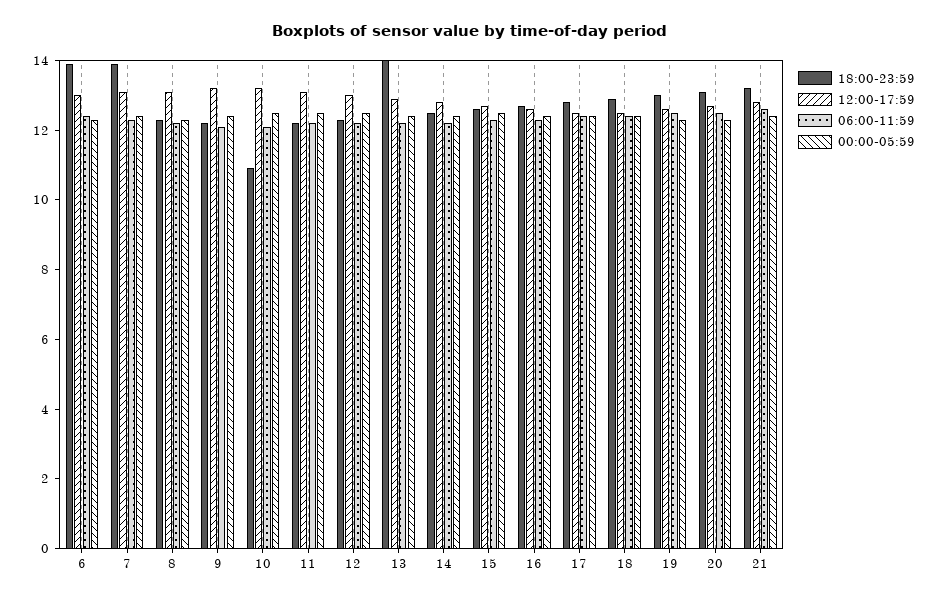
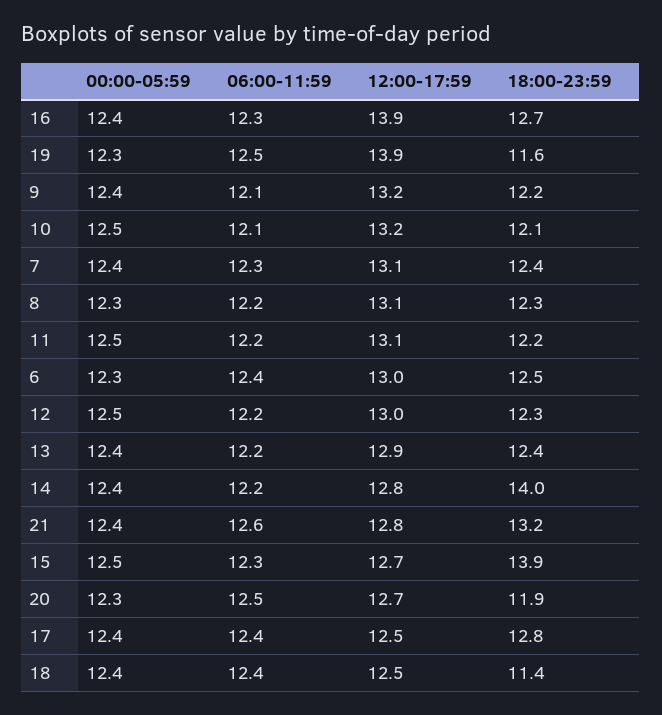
18:00-23:59, 6: 14 -> 12.5
18:00-23:59, 7: 14 -> 12.4
18:00-23:59, 10: 11 -> 12.1
18:00-23:59, 13: 14 -> 12.4
18:00-23:59, 14: 12.5 -> 14
18:00-23:59, 15: 12.5 -> 13.9
12:00-17:59, 16: 12.5 -> 13.9
18:00-23:59, 18: 13 -> 11.4
18:00-23:59, 19: 13 -> 11.6
12:00-17:59, 19: 12.5 -> 13.9
18:00-23:59, 20: 13 -> 11.9

